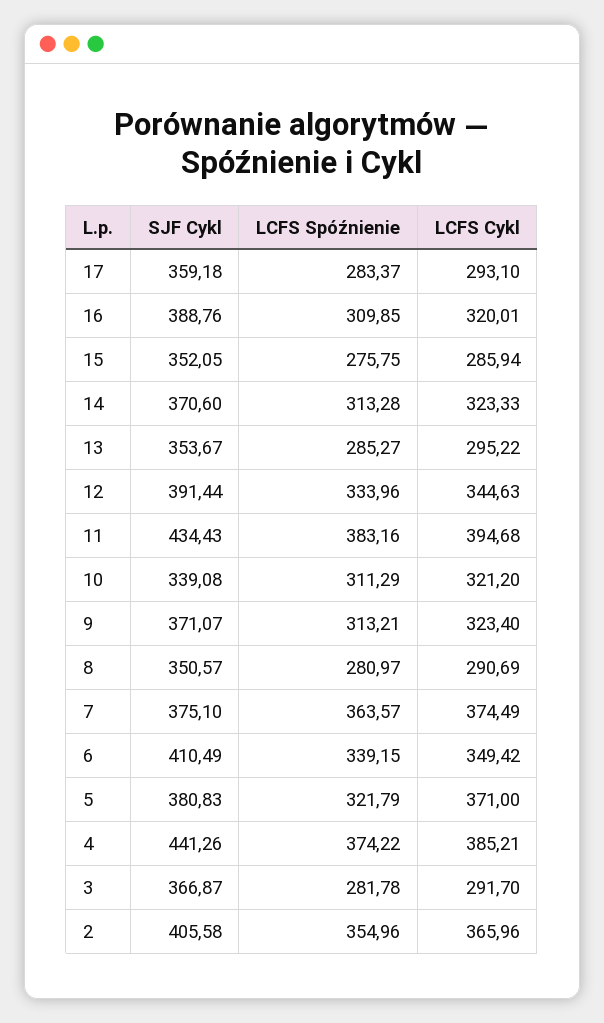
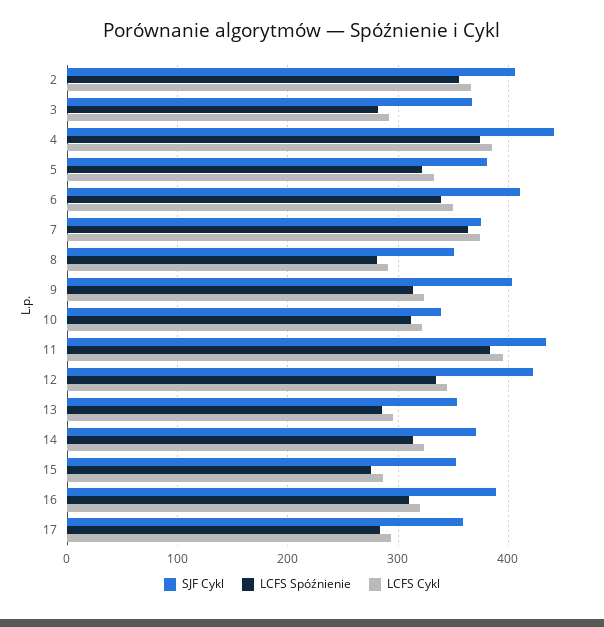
SJF Cykl, 12: 391.44 -> 420
SJF Cykl, 9: 371.07 -> 400
LCFS Cykl, 5: 371 -> 330

